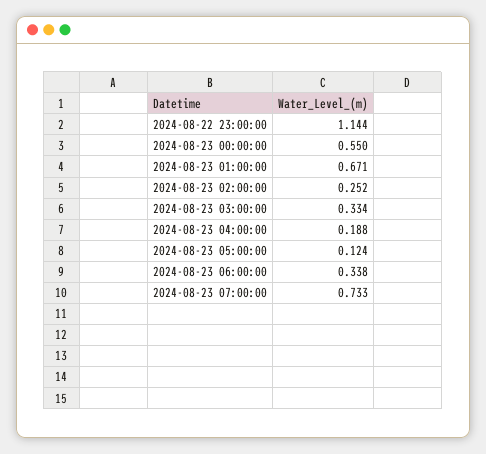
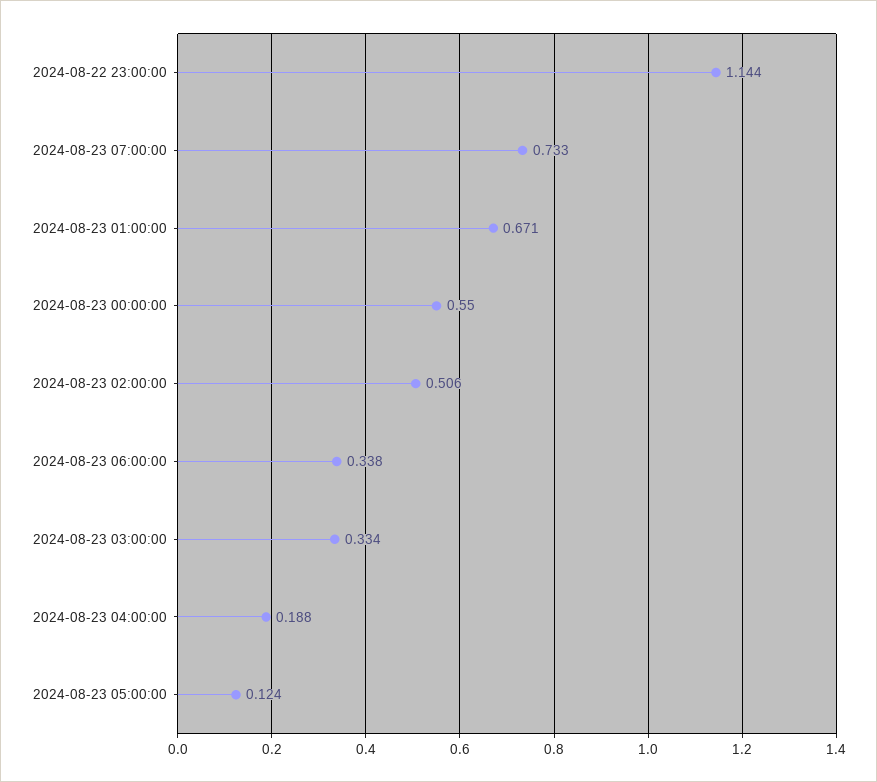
2024-08-23 02:00:00: 0.252 -> 0.506

